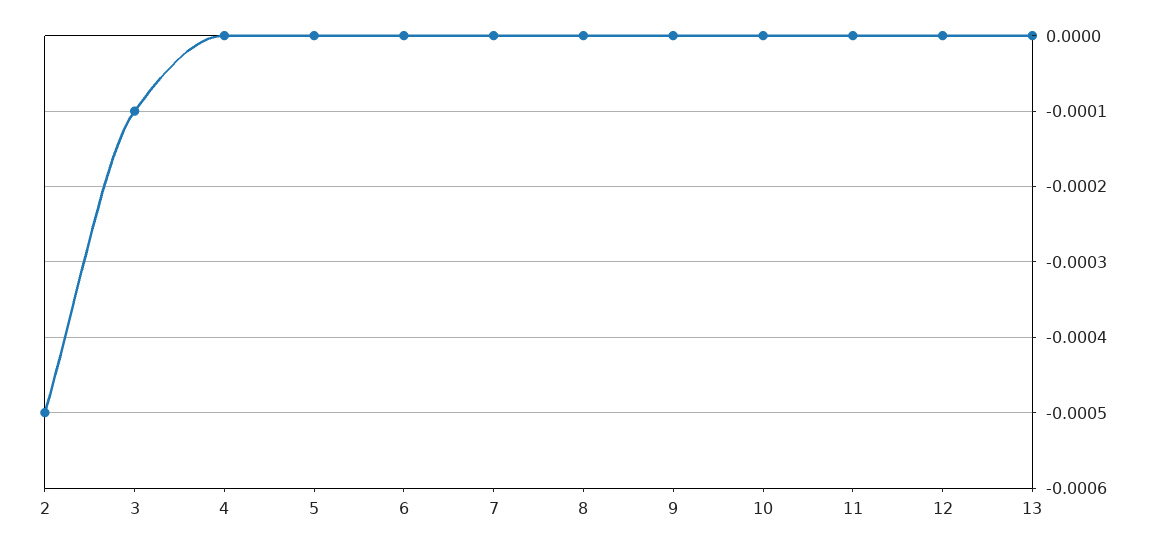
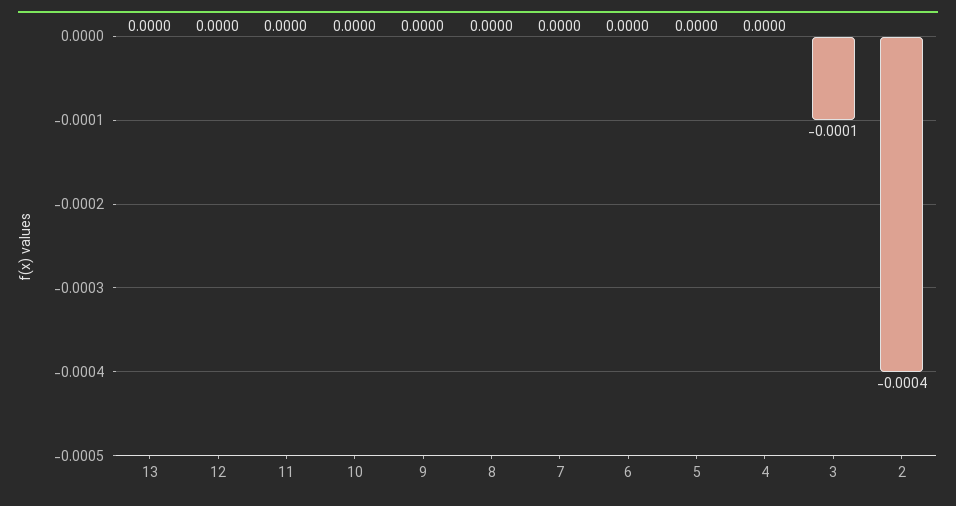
2: -0.0005 -> -0.0004

